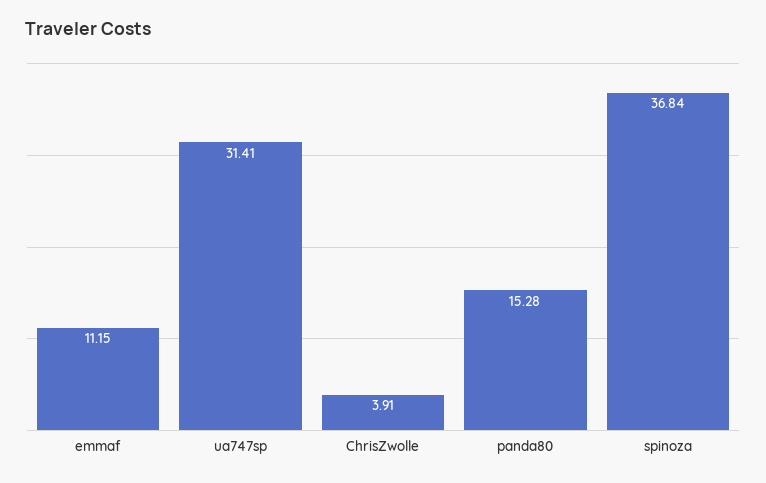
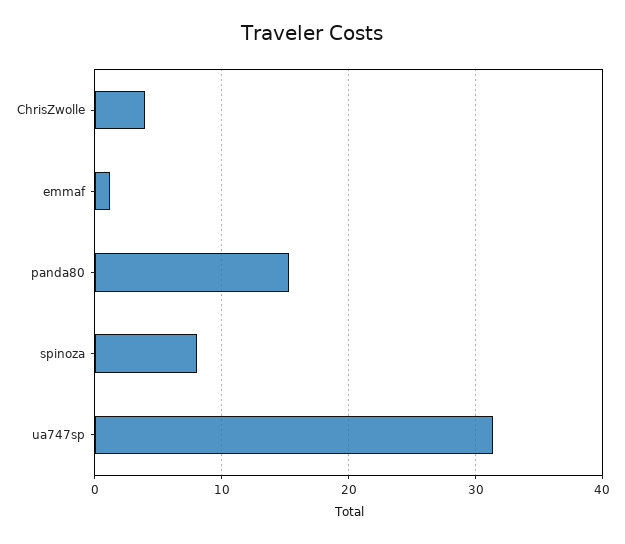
emmaf: 11.15 -> 1
spinoza: 36.84 -> 8

